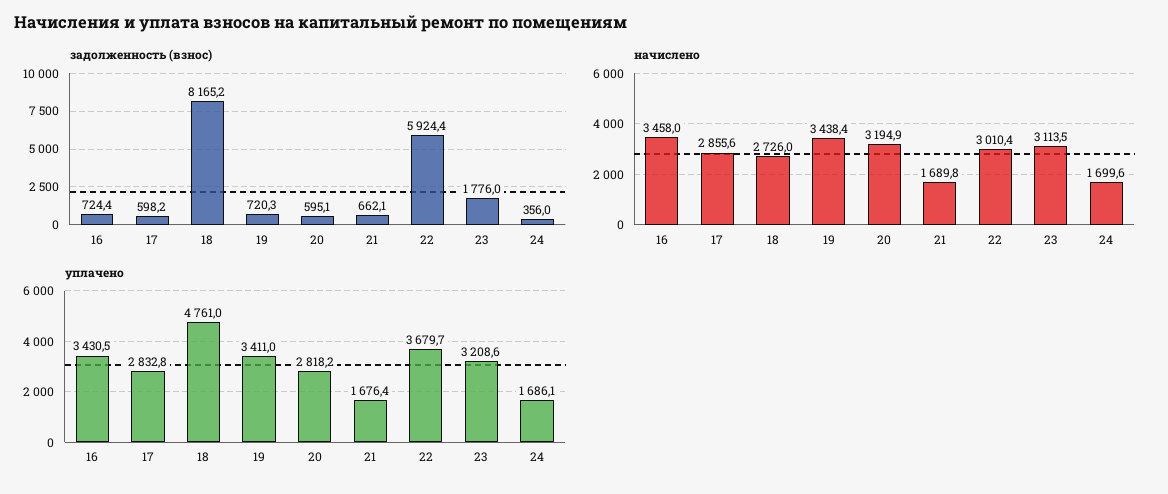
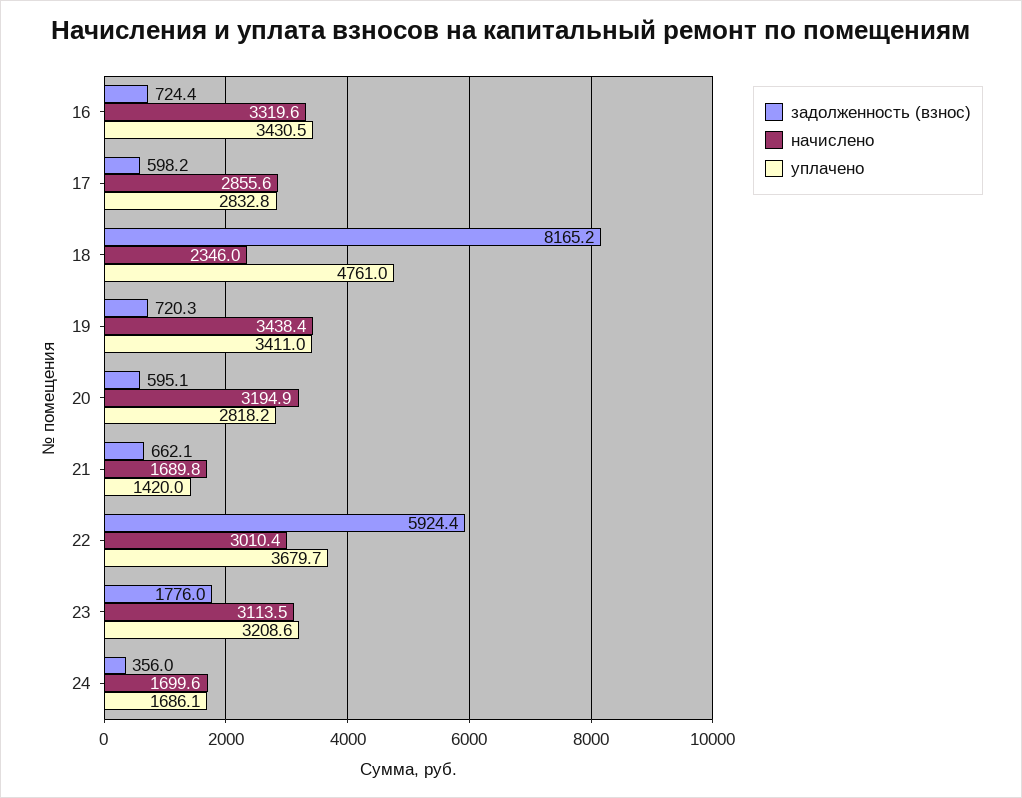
начислено, 16: 3458 -> 3319.6
начислено, 18: 2726 -> 2346
уплачено, 21: 1676.4 -> 1420

